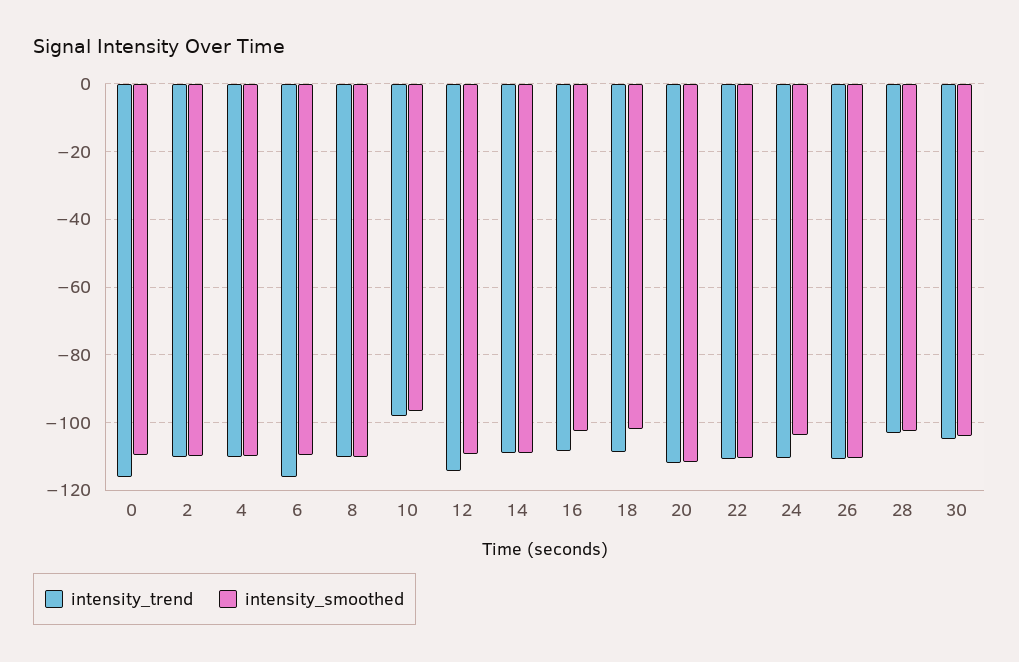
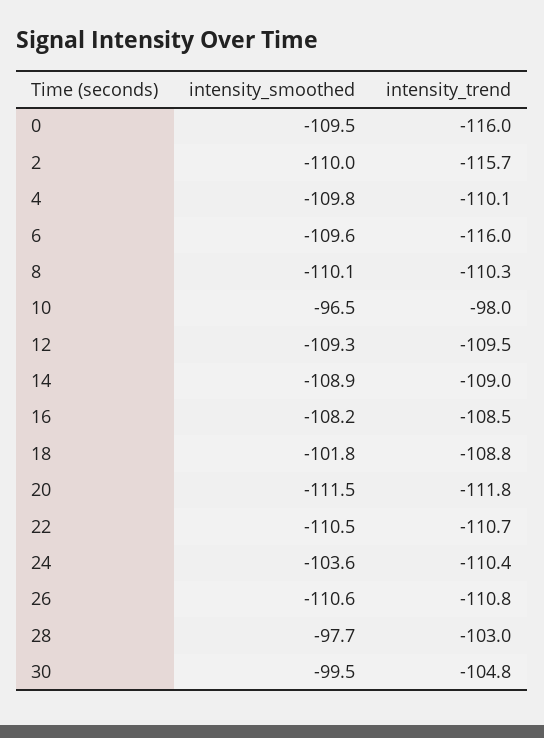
intensity_trend, 2: -110 -> -115.7
intensity_trend, 12: -114 -> -109.5
intensity_smoothed, 16: -102 -> -108.2
intensity_smoothed, 28: -102 -> -97.7
intensity_smoothed, 30: -104 -> -99.5

